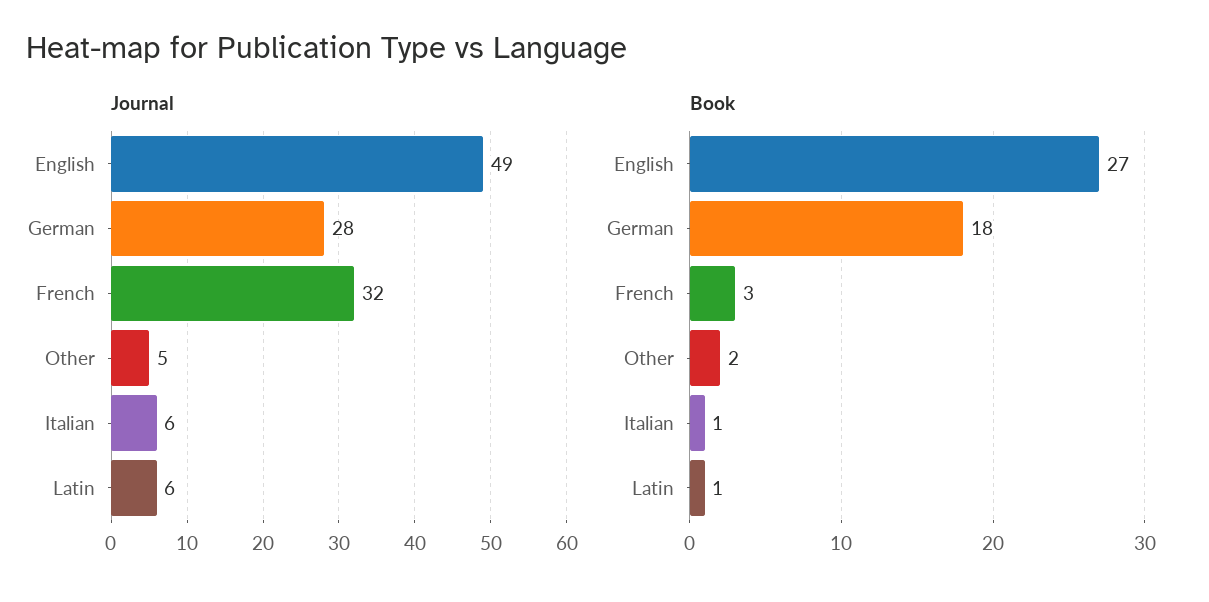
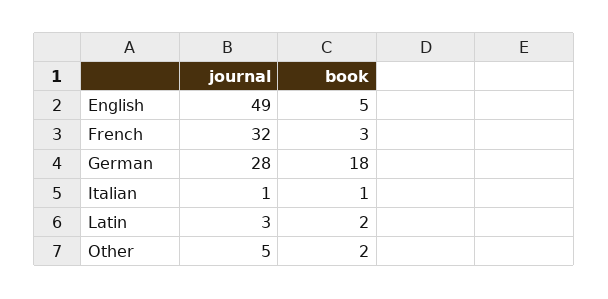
Journal, Italian: 6 -> 1
Journal, Latin: 6 -> 3
Book, English: 27 -> 5
Book, Latin: 1 -> 2

